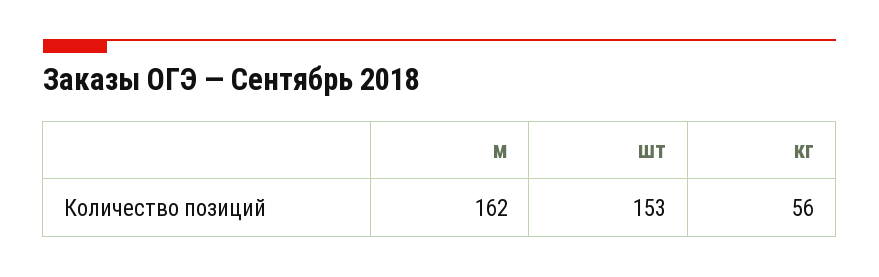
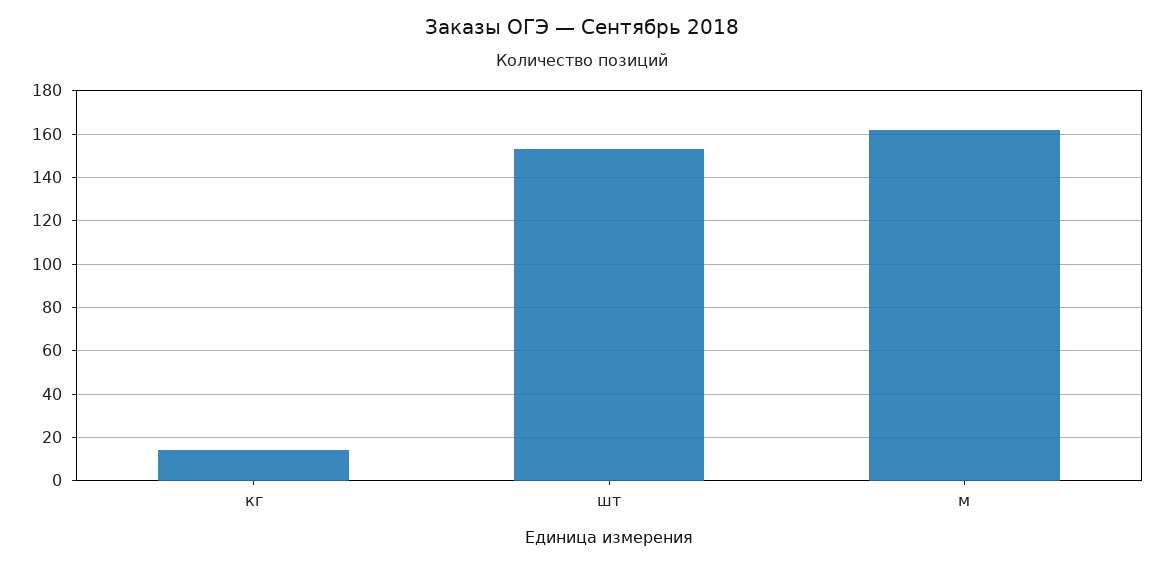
кг: 56 -> 15

